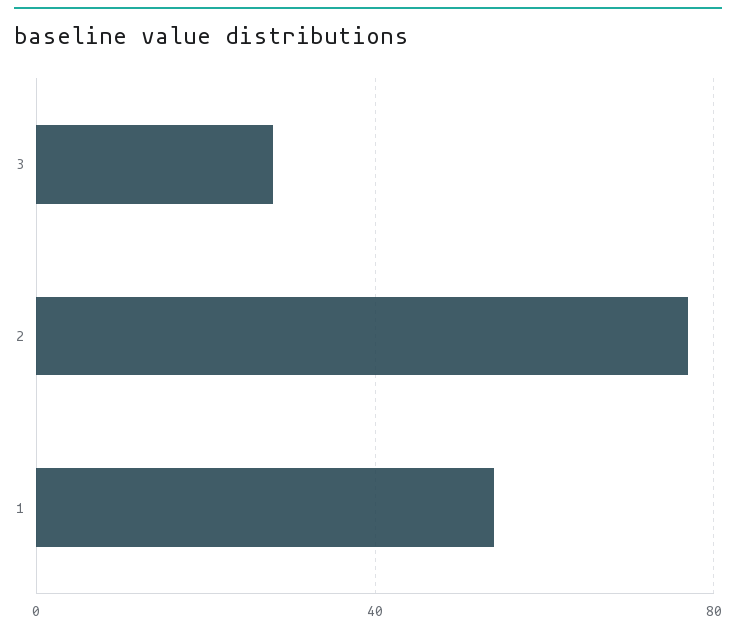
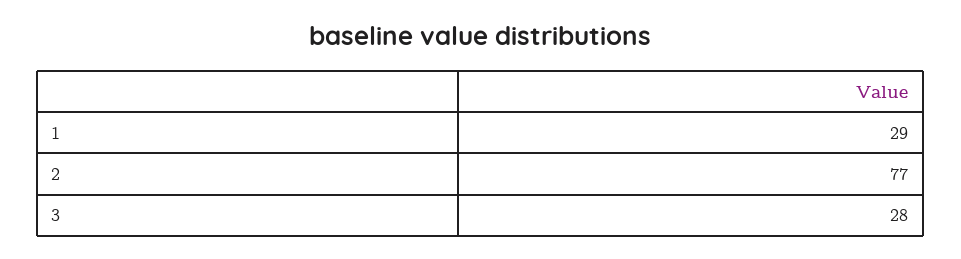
1: 55 -> 29

